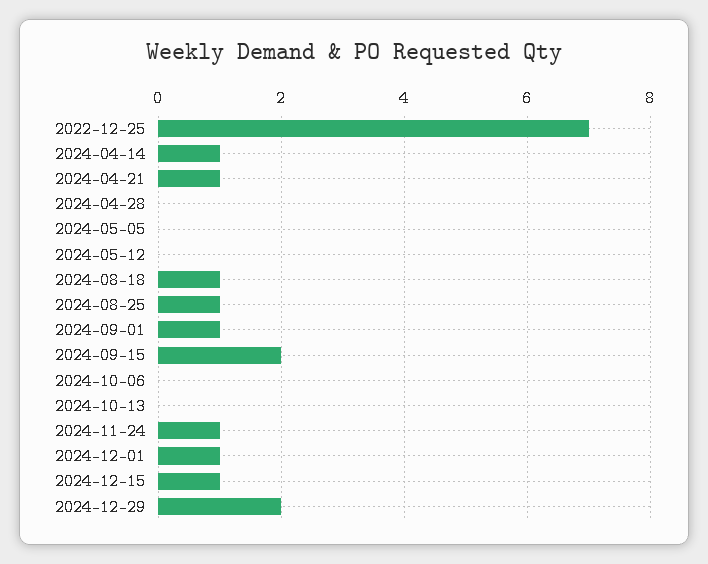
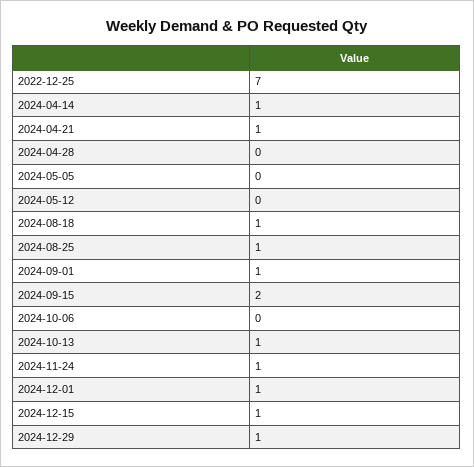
2024-10-13: 0 -> 1
2024-12-29: 2 -> 1

